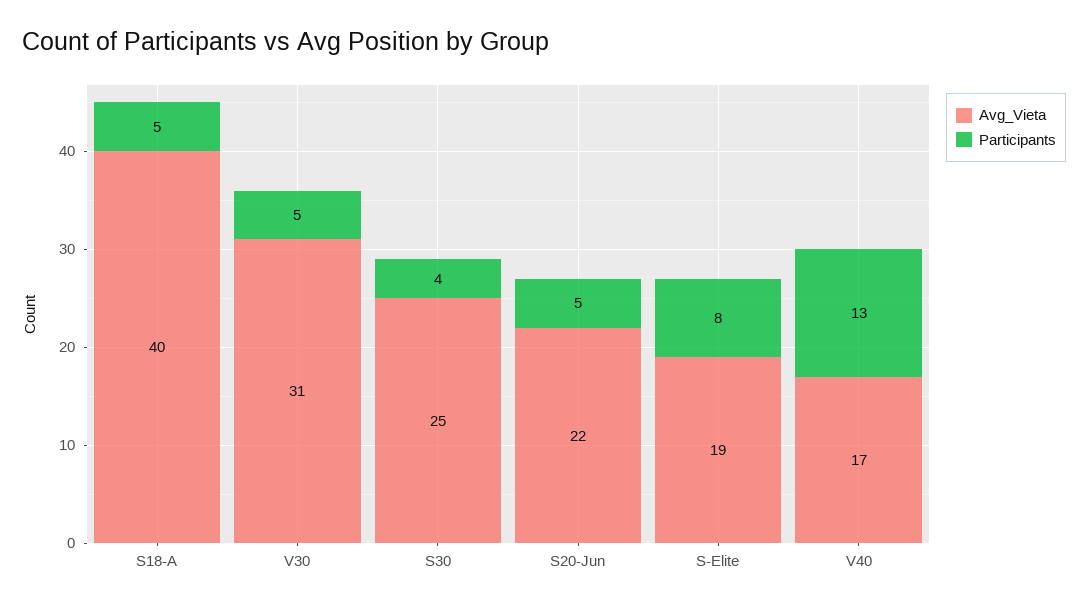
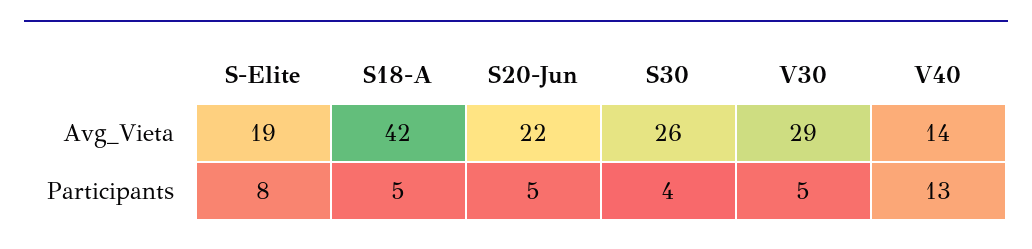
Avg_Vieta, S18-A: 40 -> 42
Avg_Vieta, V30: 31 -> 29
Avg_Vieta, S30: 25 -> 26
Avg_Vieta, V40: 17 -> 14

